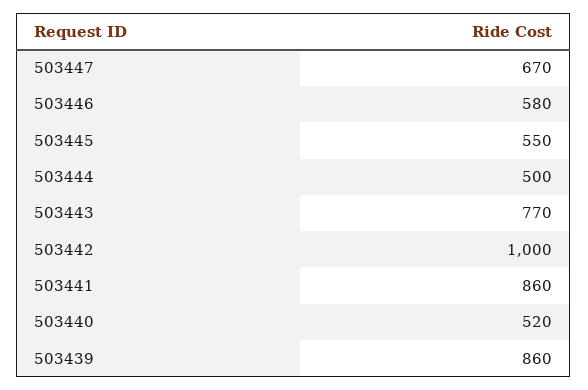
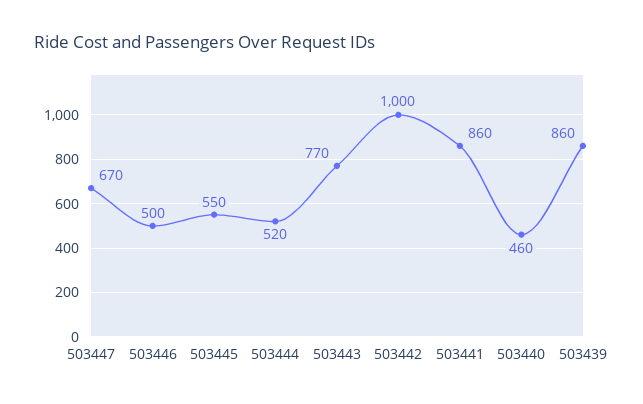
503446: 580 -> 500
503444: 500 -> 520
503440: 520 -> 460

